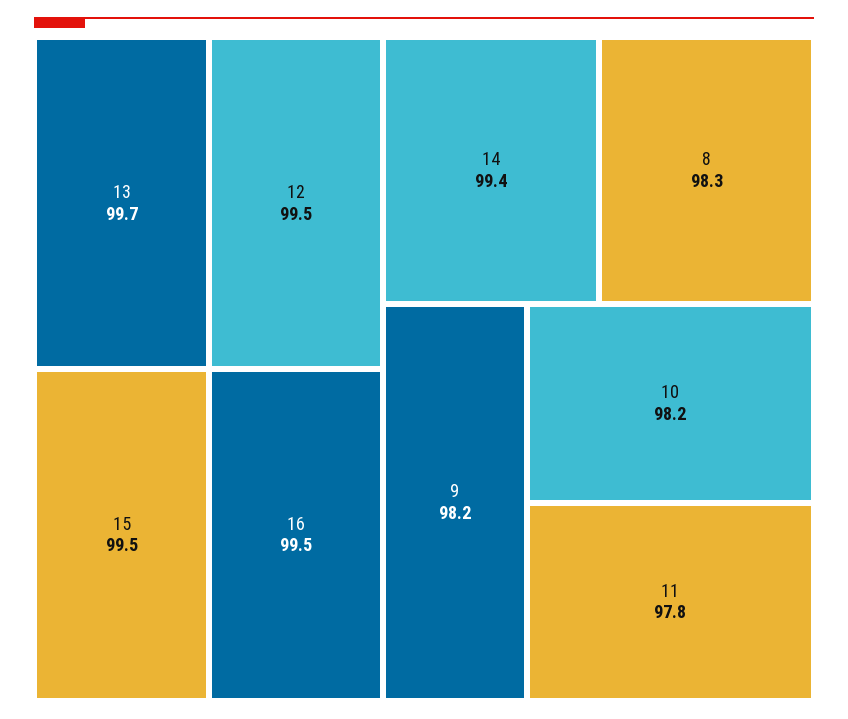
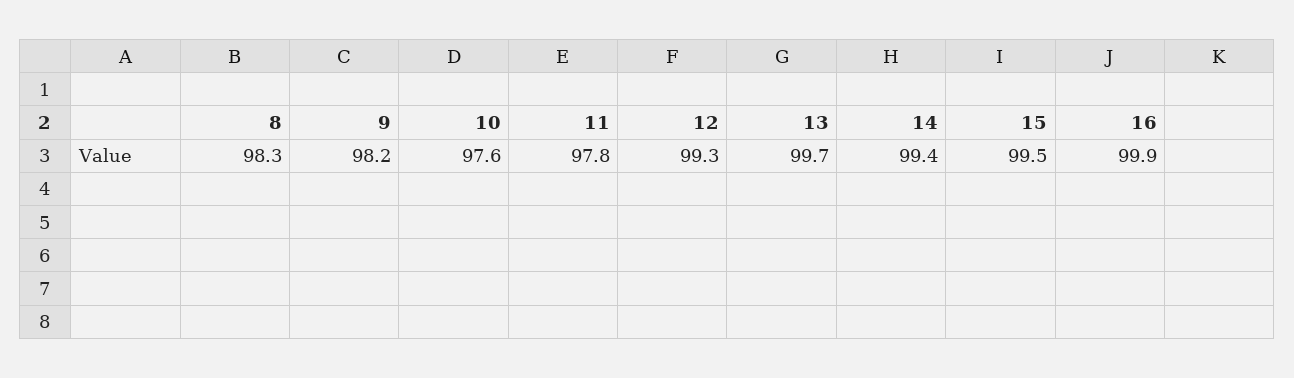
12: 99.5 -> 99.3
16: 99.5 -> 99.9
10: 98.2 -> 97.6

